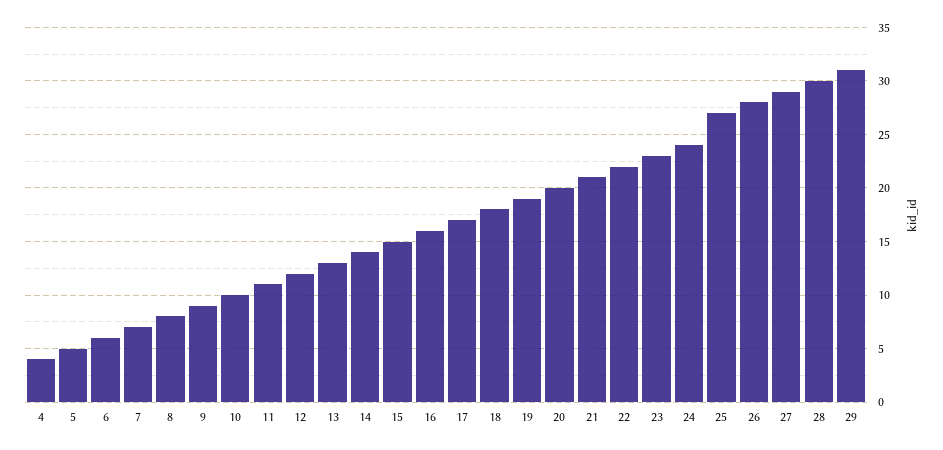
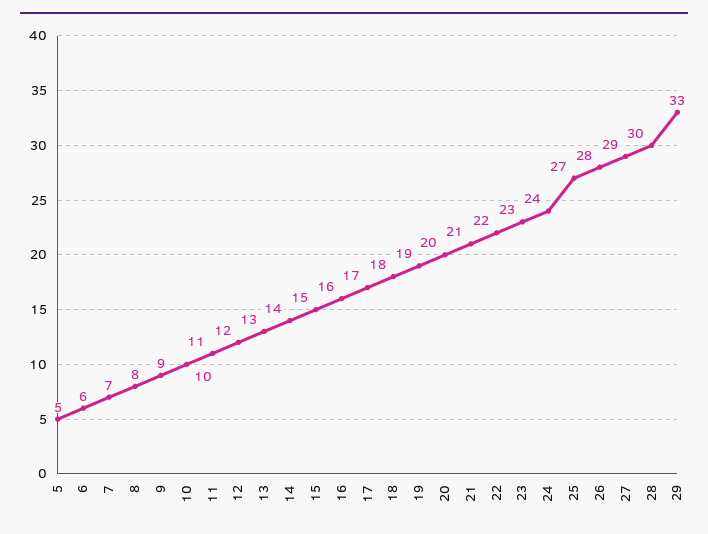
4: 4 -> none
29: 31 -> 33

